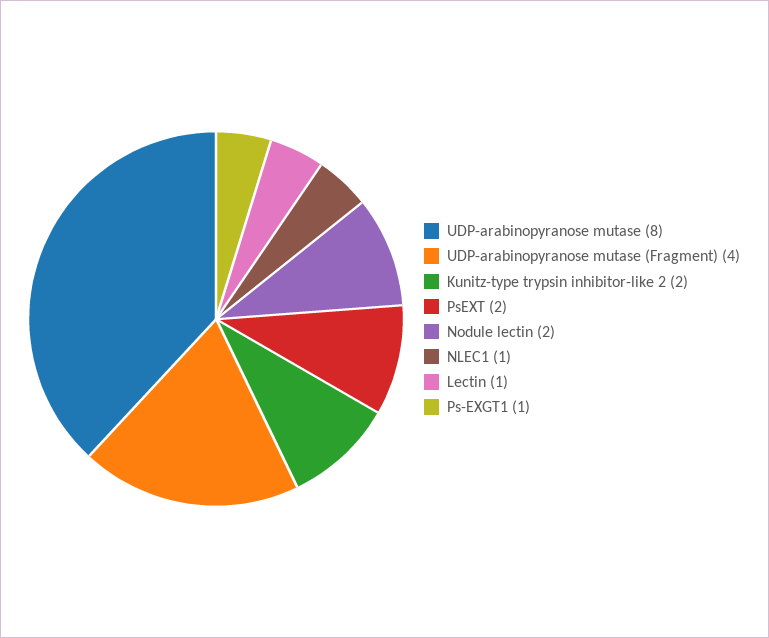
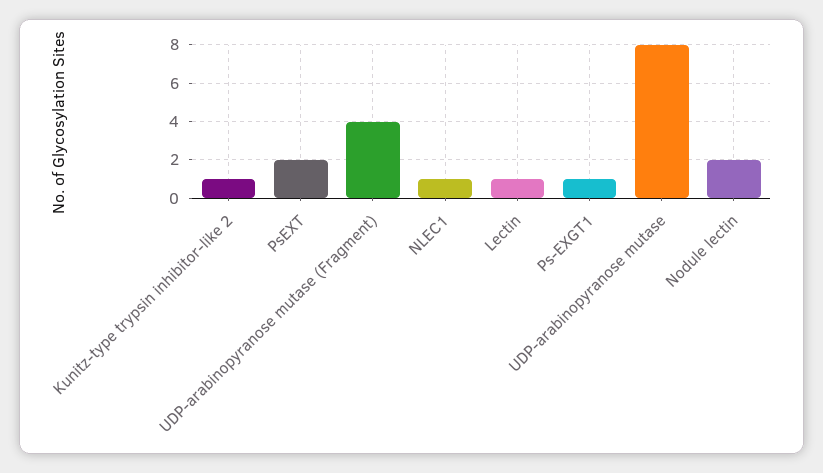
Kunitz-type trypsin inhibitor-like 2: 2 -> 1

